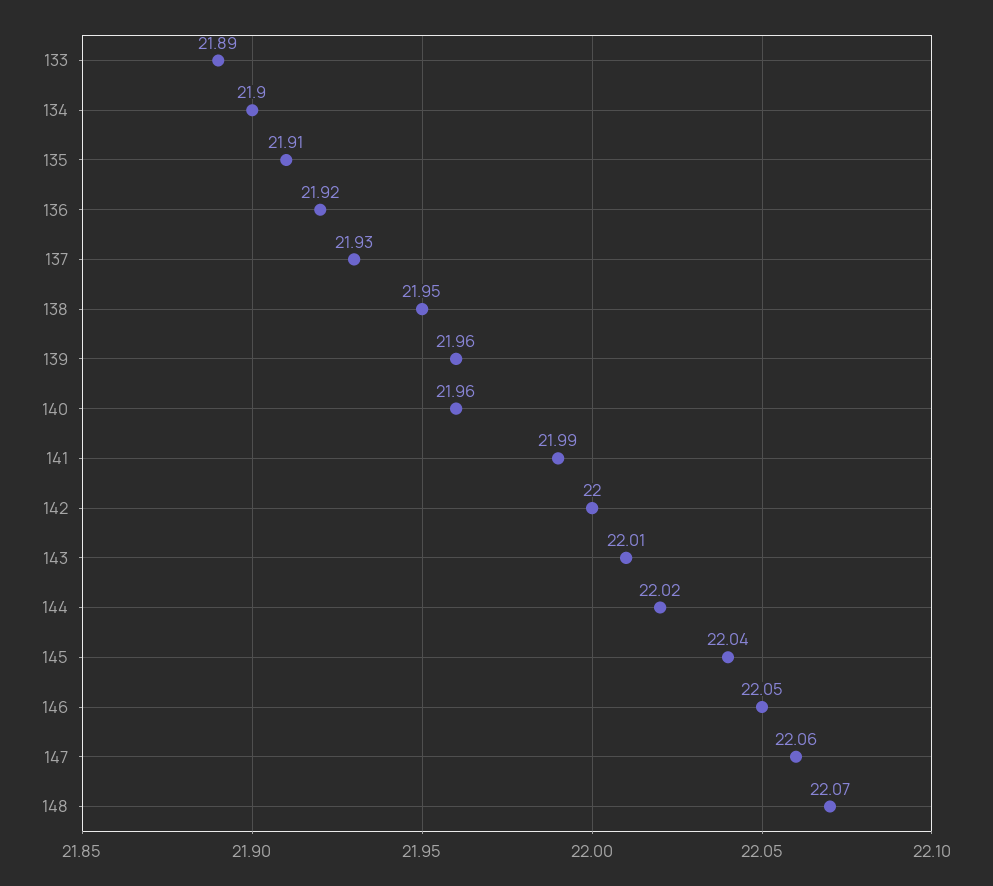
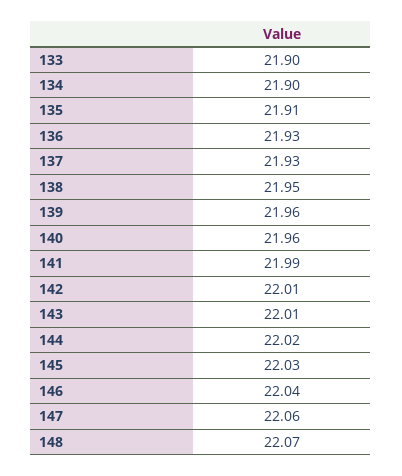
133: 21.89 -> 21.9
136: 21.92 -> 21.93
142: 22 -> 22.01
145: 22.04 -> 22.03
146: 22.05 -> 22.04

